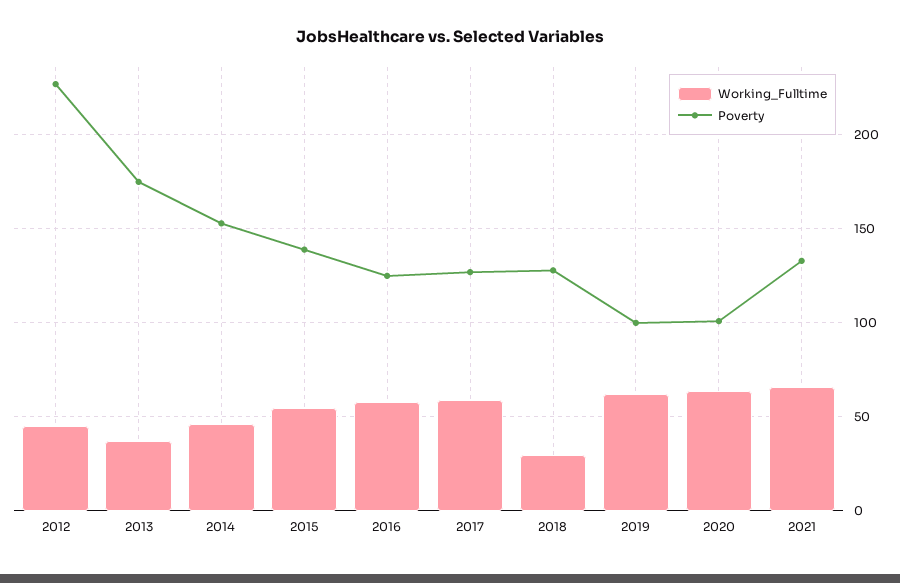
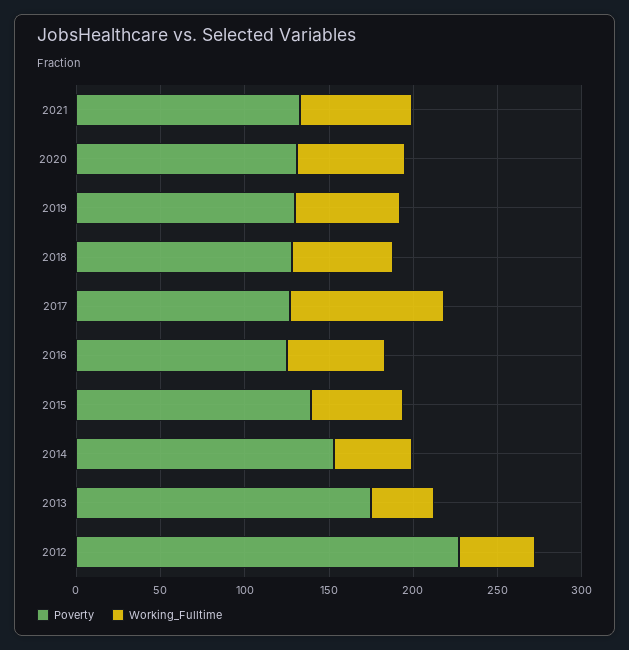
Working_Fulltime, 2017: 60 -> 90
Working_Fulltime, 2018: 30 -> 60
Poverty, 2019: 100 -> 130
Poverty, 2020: 100 -> 130

